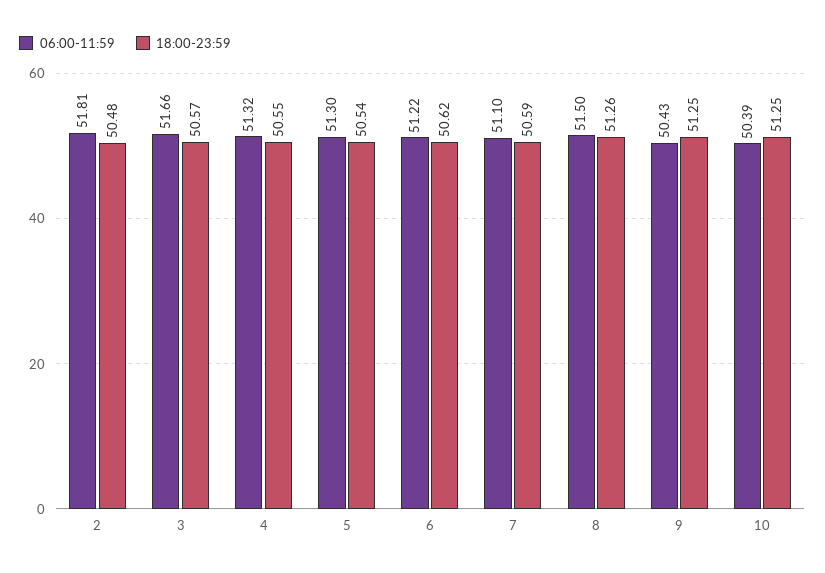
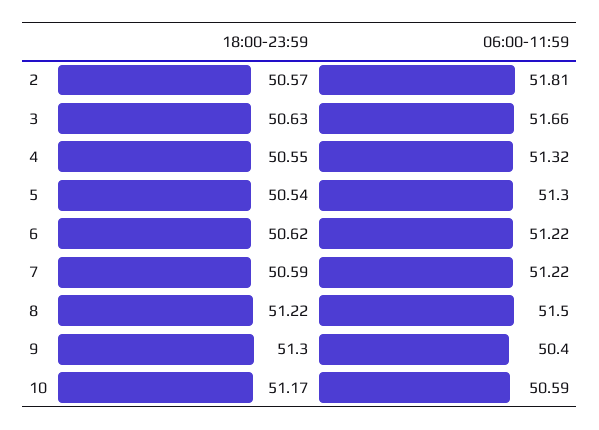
18:00-23:59, 2: 50.48 -> 50.57
18:00-23:59, 3: 50.57 -> 50.63
06:00-11:59, 7: 51.1 -> 51.22
18:00-23:59, 8: 51.26 -> 51.22
06:00-11:59, 9: 50.43 -> 50.4
18:00-23:59, 9: 51.25 -> 51.3
06:00-11:59, 10: 50.39 -> 50.59
18:00-23:59, 10: 51.25 -> 51.17

